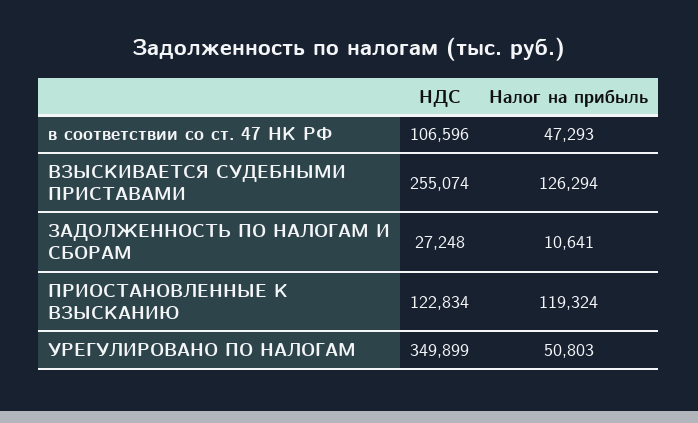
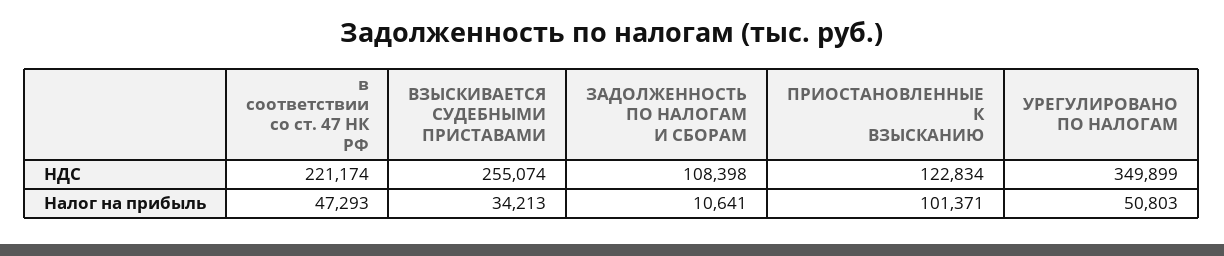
НДС, в соответствии со ст. 47 НК РФ: 106596 -> 221174
Налог на прибыль, ВЗЫСКИВАЕТСЯ СУДЕБНЫМИ ПРИСТАВАМИ: 126294 -> 34213
НДС, ЗАДОЛЖЕННОСТЬ ПО НАЛОГАМ И СБОРАМ: 27248 -> 108398
Налог на прибыль, ПРИОСТАНОВЛЕННЫЕ К ВЗЫСКАНИЮ: 119324 -> 101371

